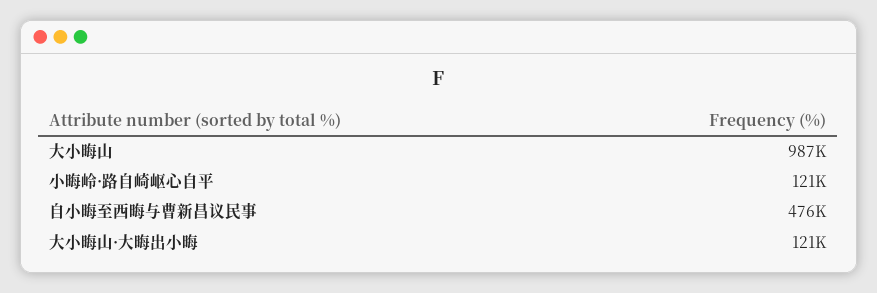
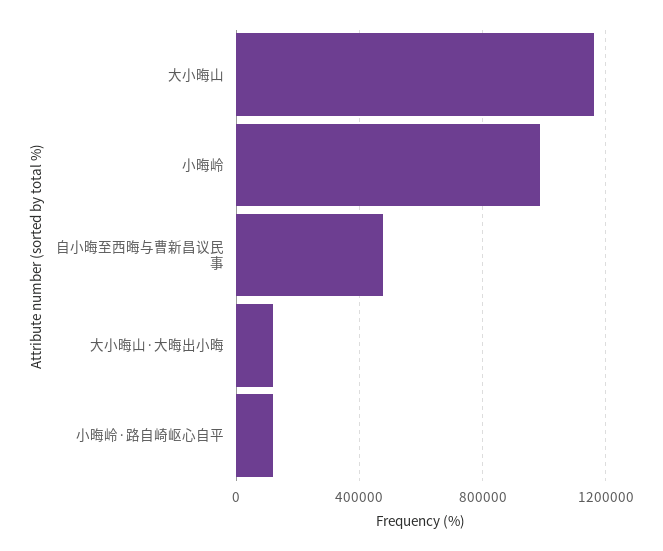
大小晦山: 987000 -> 1150000
小晦岭: none -> 1000000

